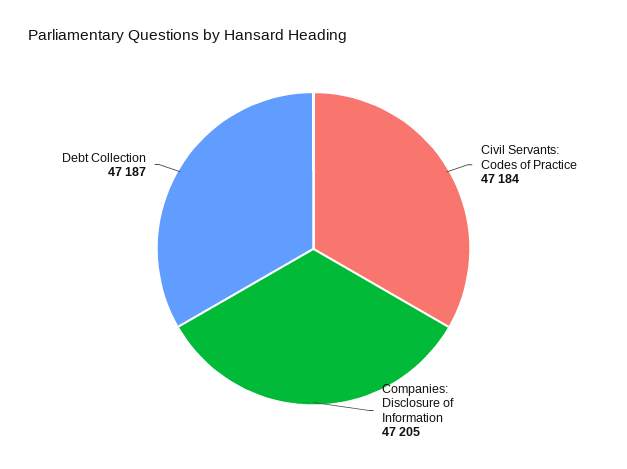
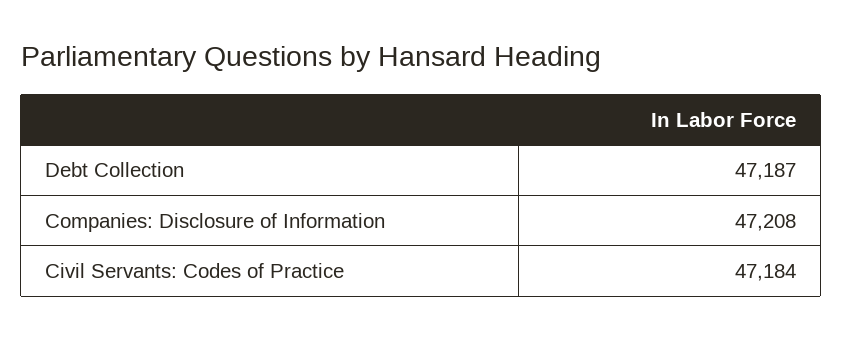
Companies: Disclosure of Information: 47205 -> 47208

